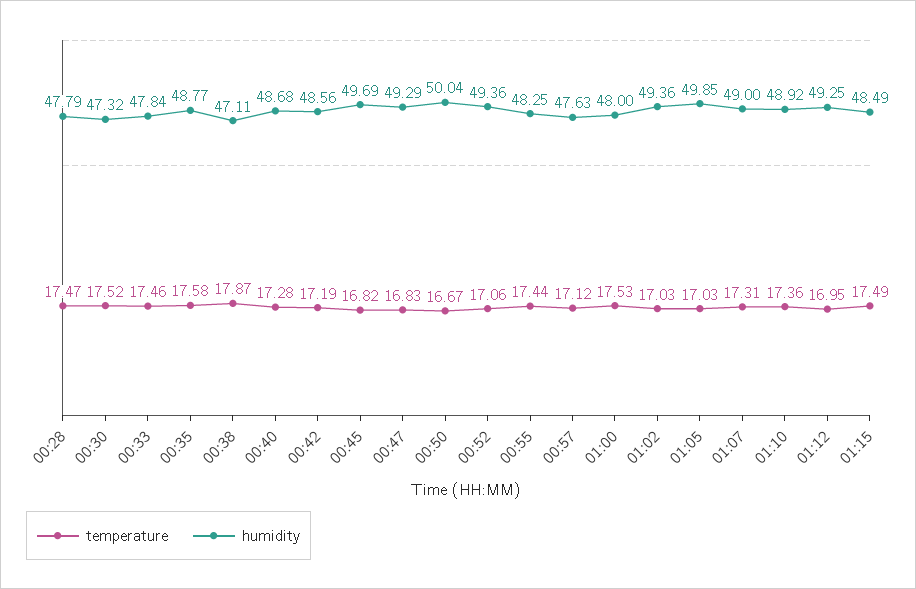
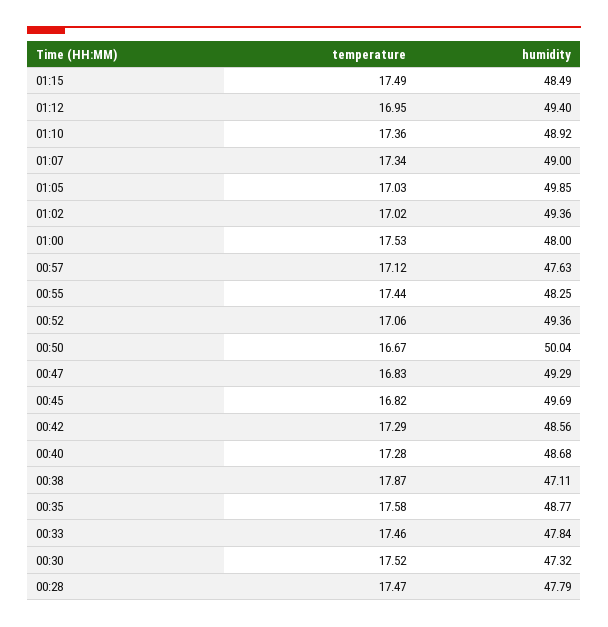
temperature, 00:42: 17.19 -> 17.29
temperature, 01:02: 17.03 -> 17.02
temperature, 01:07: 17.31 -> 17.34
humidity, 01:12: 49.25 -> 49.4

